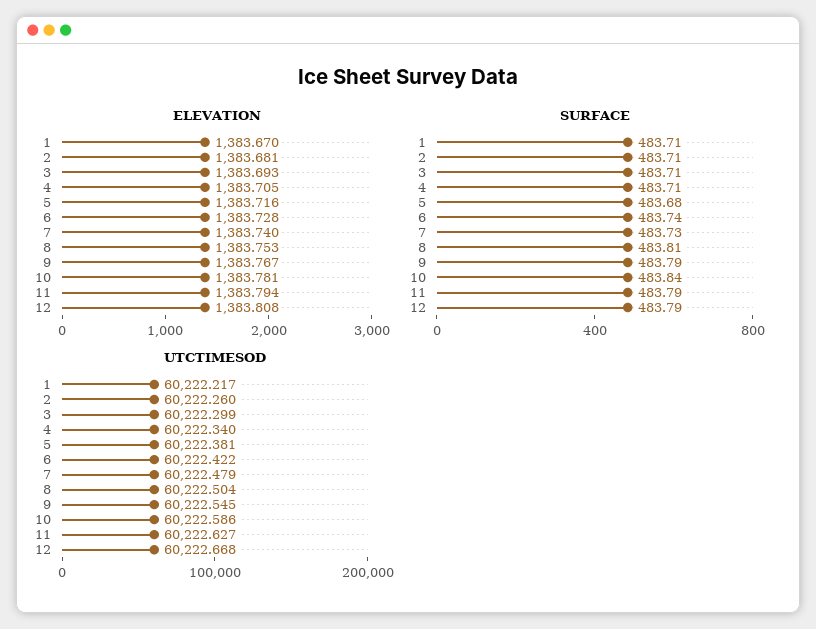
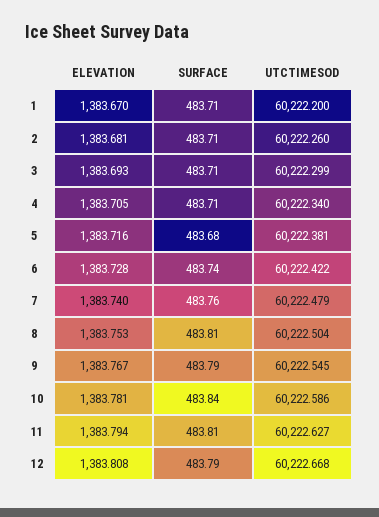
SURFACE, 7: 483.73 -> 483.76
SURFACE, 11: 483.79 -> 483.81
UTCTIMESOD, 1: 60222.217 -> 60222.2

